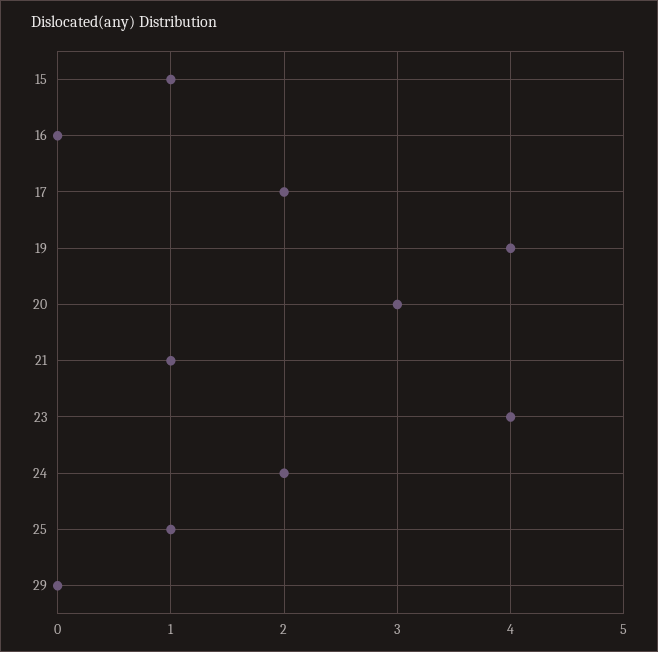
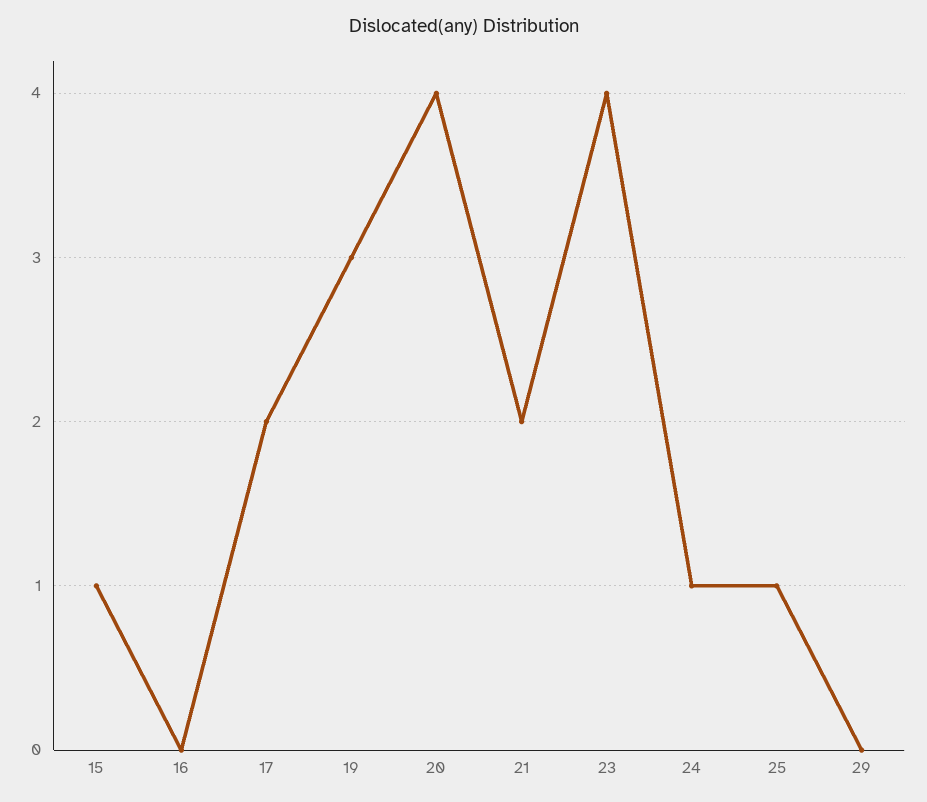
19: 4 -> 3
20: 3 -> 4
21: 1 -> 2
24: 2 -> 1

